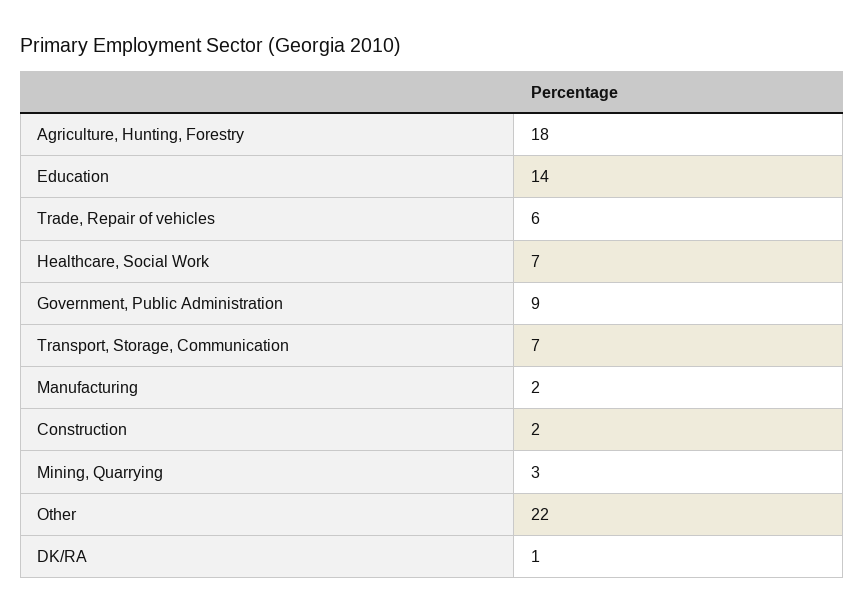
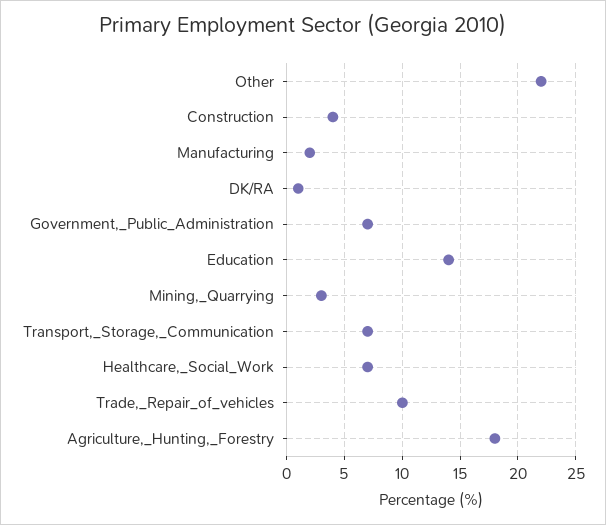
Trade, Repair of vehicles: 6 -> 10
Government, Public Administration: 9 -> 7
Construction: 2 -> 4

